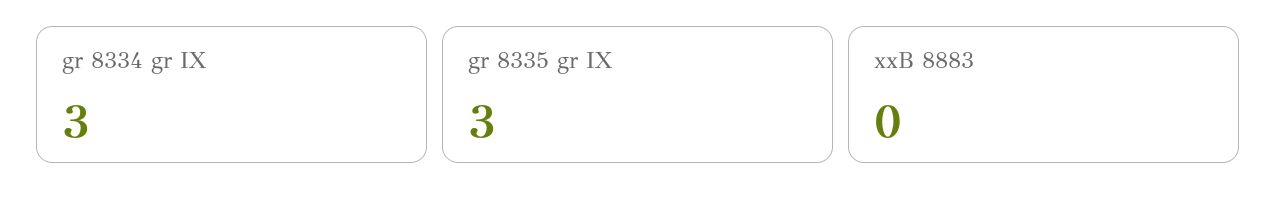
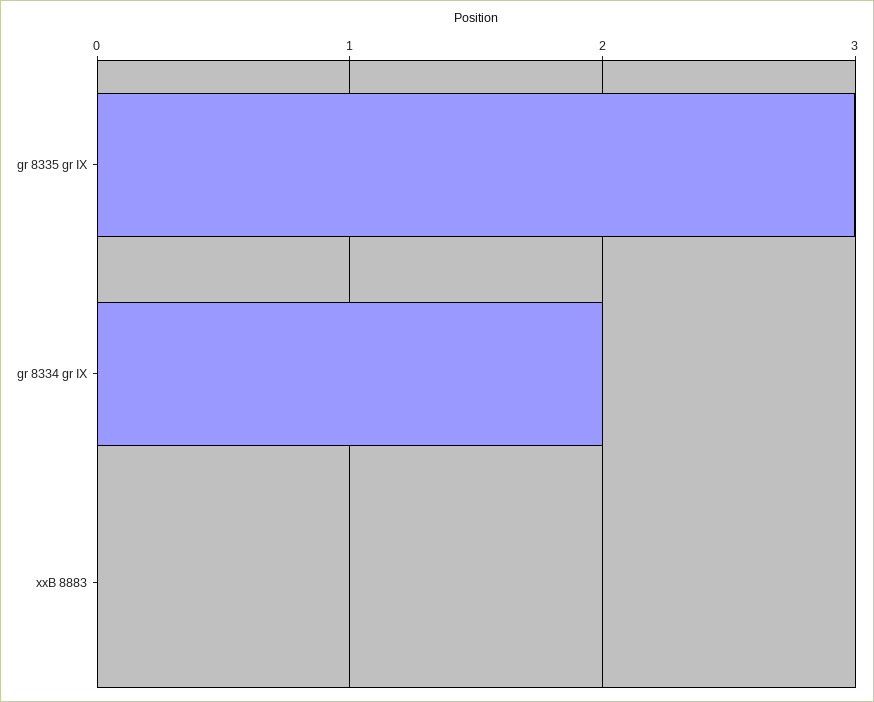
gr 8334 gr IX: 3 -> 2

